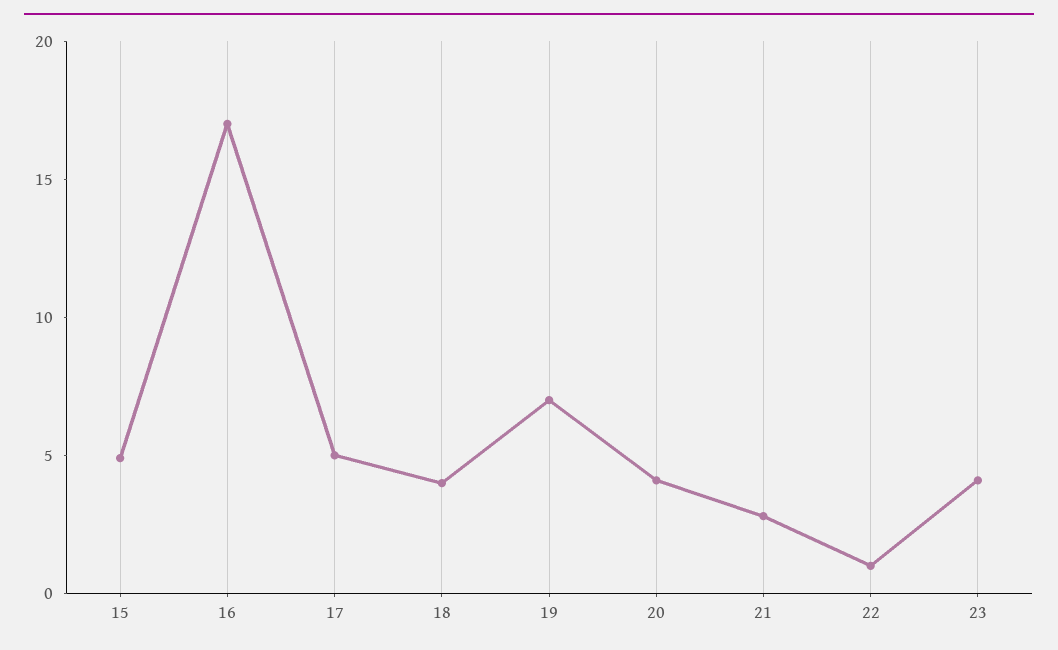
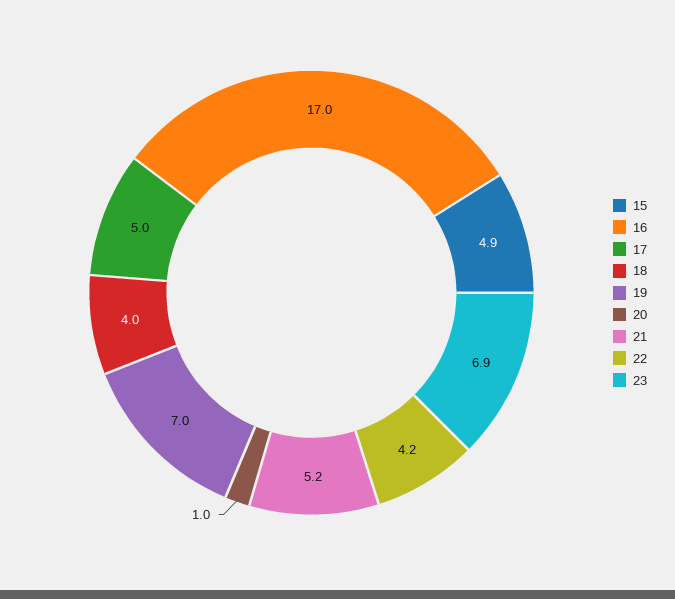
20: 4 -> 1
21: 3 -> 5.2
22: 1 -> 4.2
23: 4 -> 6.9

